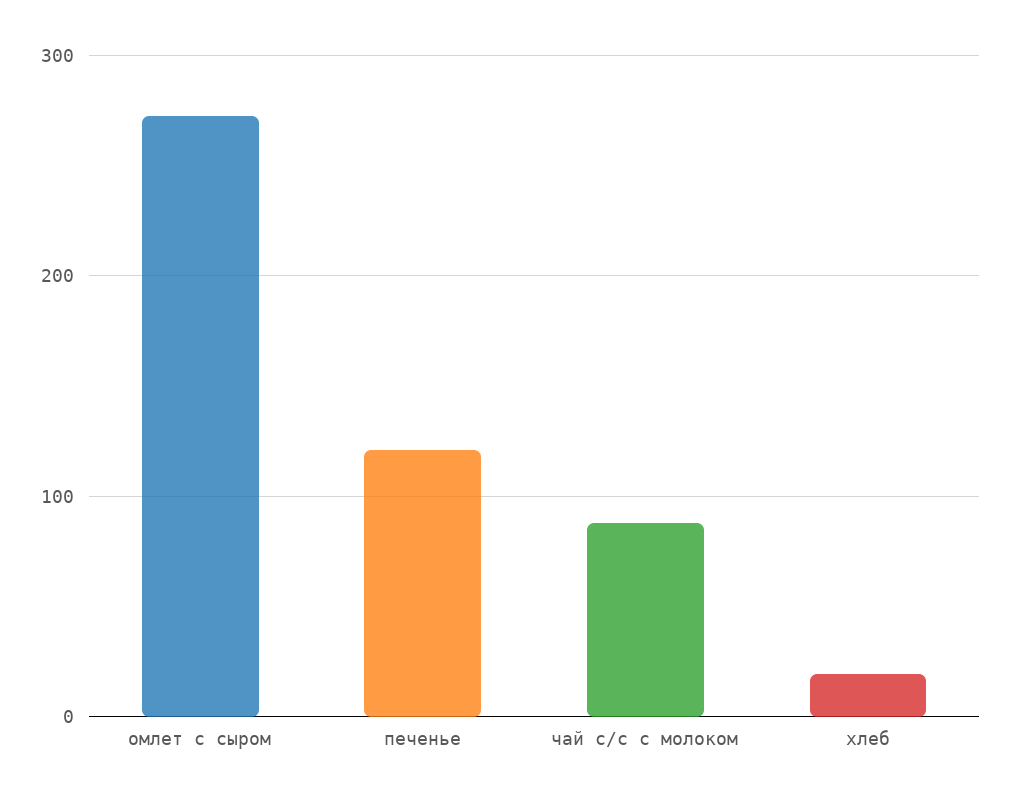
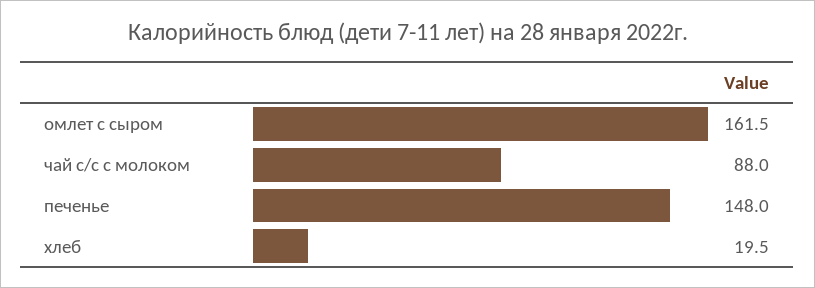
омлет с сыром: 270 -> 161.5
печенье: 120 -> 148

